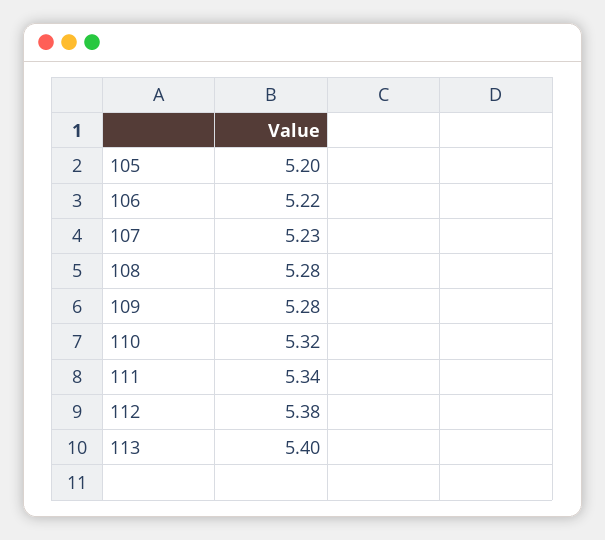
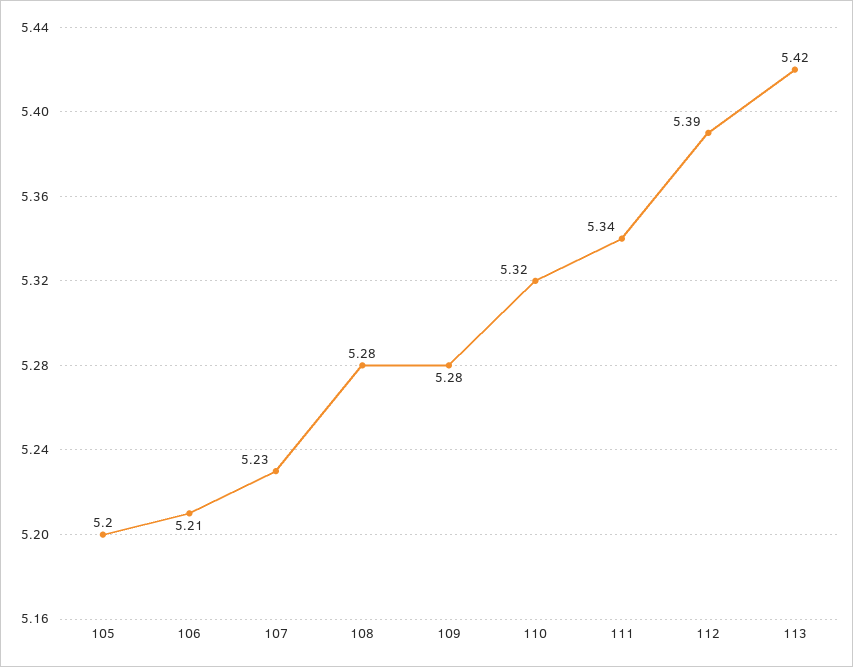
106: 5.22 -> 5.21
112: 5.38 -> 5.39
113: 5.4 -> 5.42

